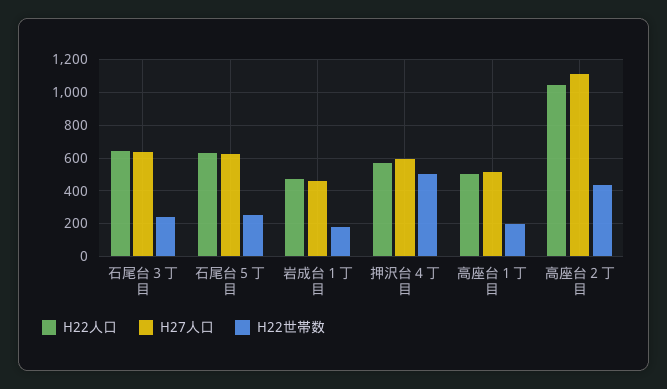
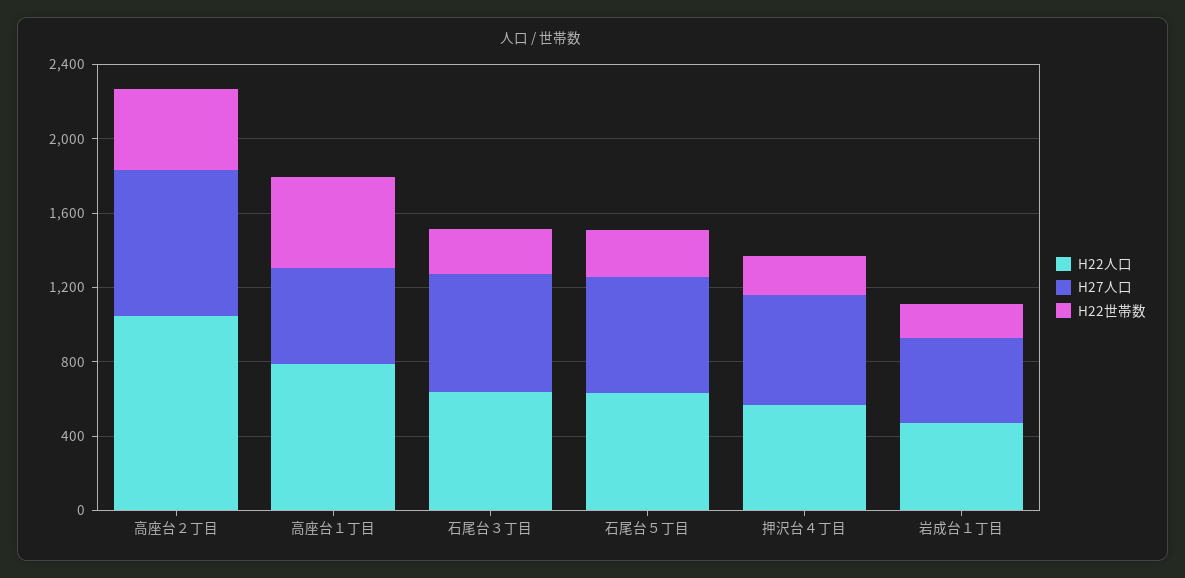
H22世帯数, 押沢台４丁目: 500 -> 200
H22人口, 高座台１丁目: 500 -> 800
H22世帯数, 高座台１丁目: 200 -> 500
H27人口, 高座台２丁目: 1100 -> 800

